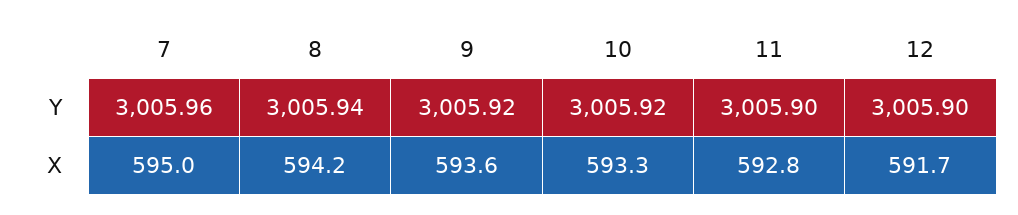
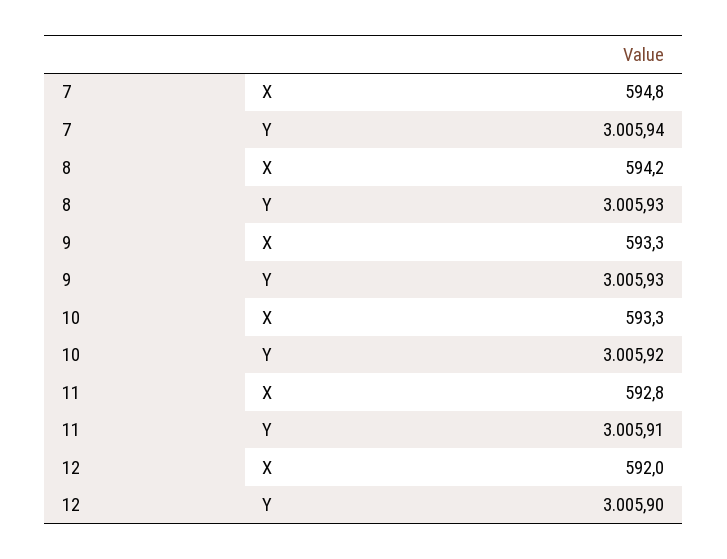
7, Y: 3005.96 -> 3005.94
8, Y: 3005.94 -> 3005.93
9, Y: 3005.92 -> 3005.93
11, Y: 3005.9 -> 3005.91
7, X: 595 -> 594.8
9, X: 593.6 -> 593.3
12, X: 591.7 -> 592

